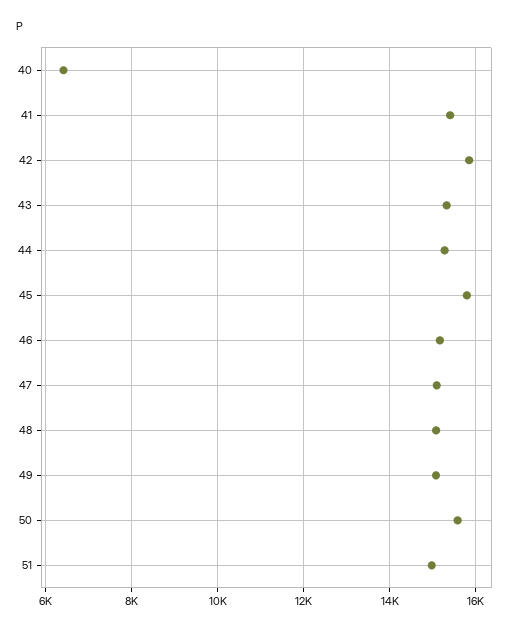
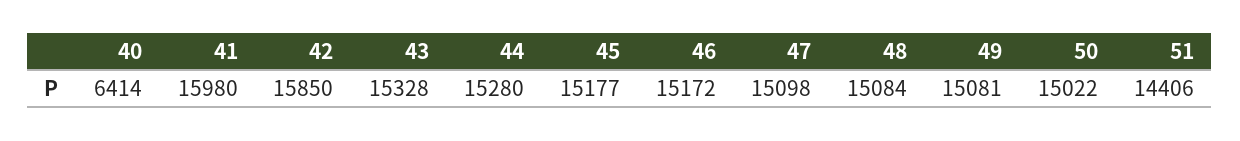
41: 15400 -> 15980
45: 15800 -> 15177
50: 15600 -> 15022
51: 15000 -> 14406

